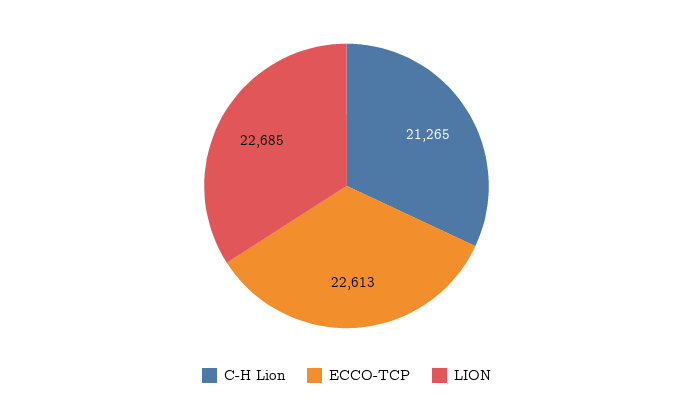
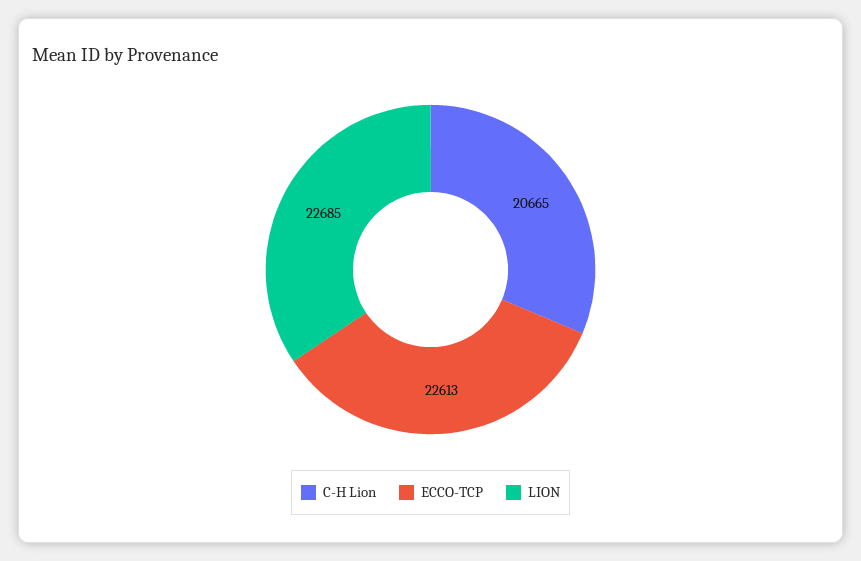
C-H Lion: 21265 -> 20665

